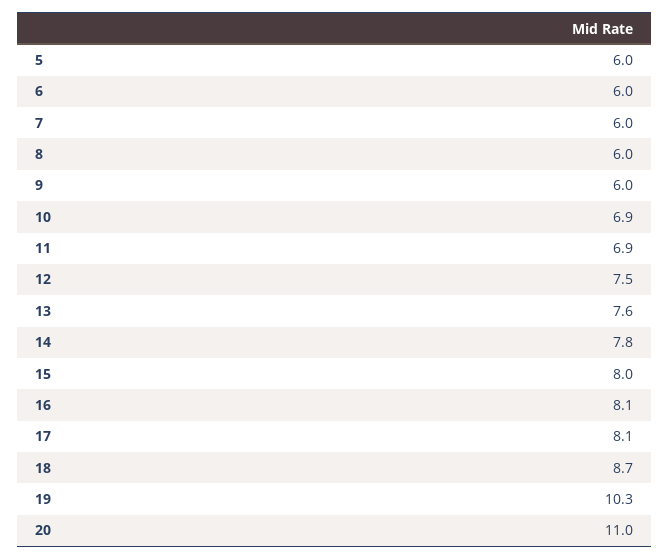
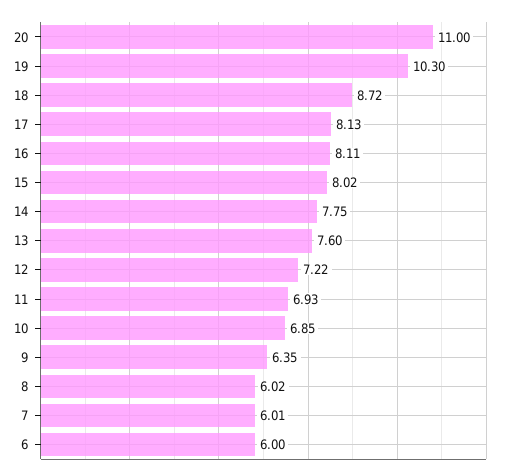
5: 6 -> none
9: 6 -> 6.35
12: 7.5 -> 7.22

